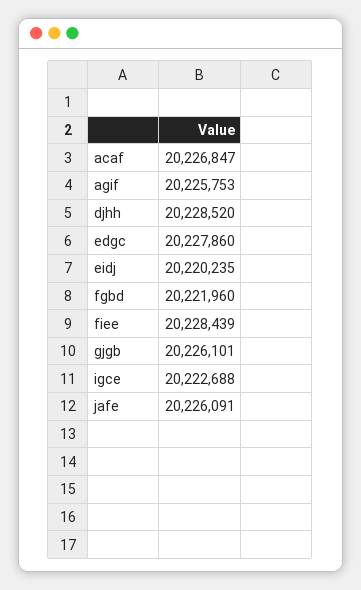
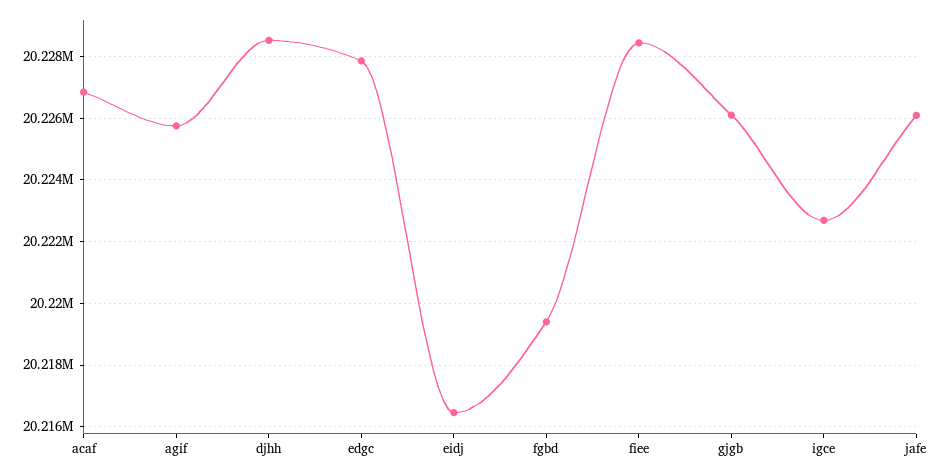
eidj: 20220235 -> 20216400
fgbd: 20221960 -> 20219400

